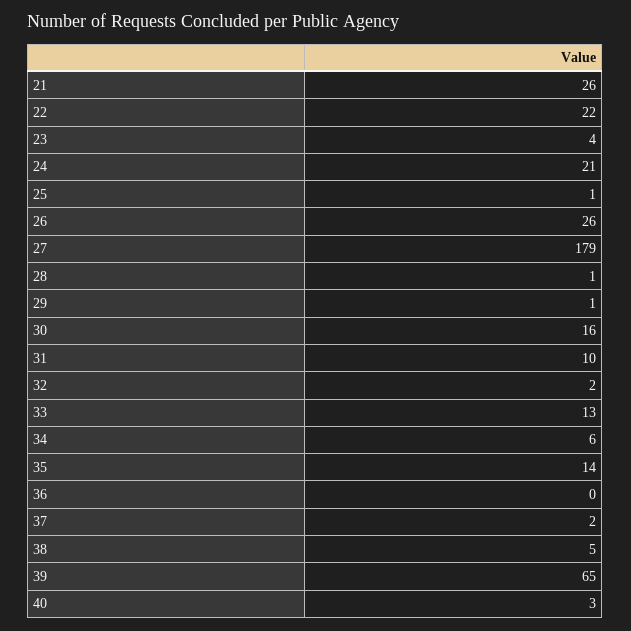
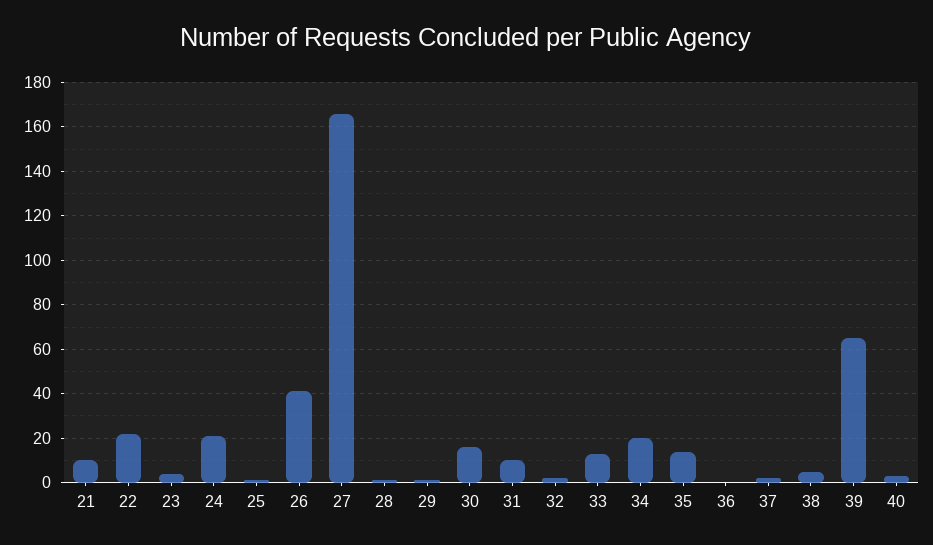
21: 26 -> 10
26: 26 -> 40
27: 179 -> 165
34: 6 -> 20

